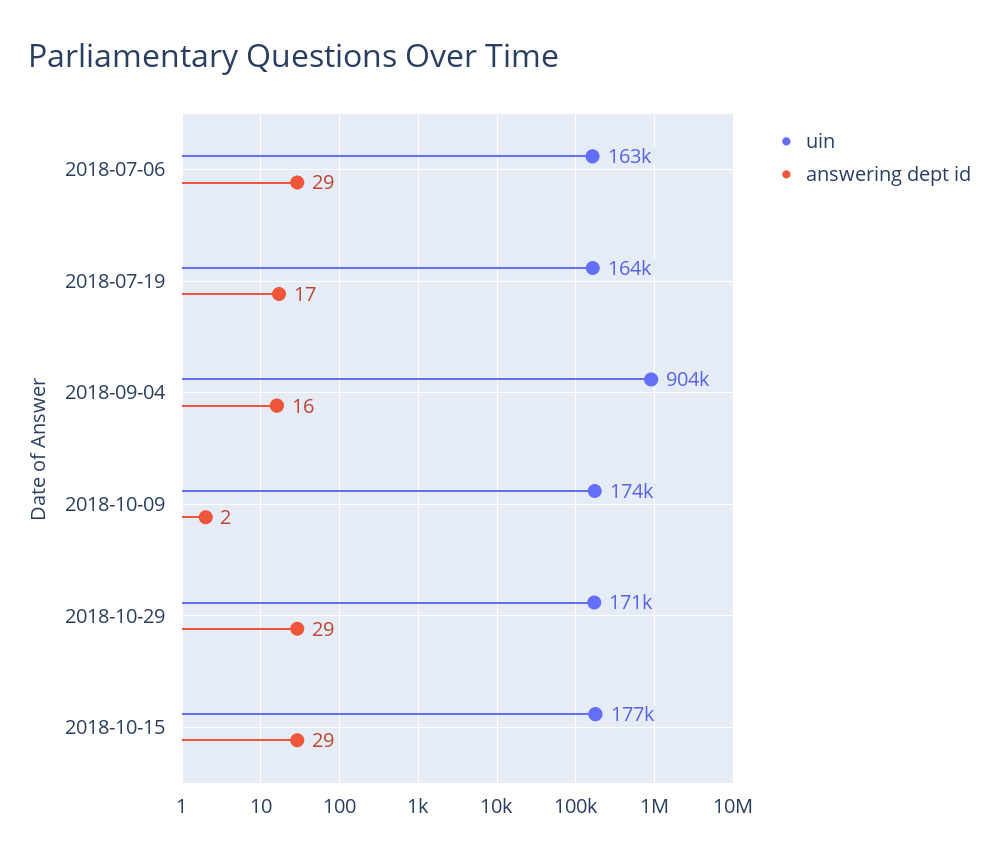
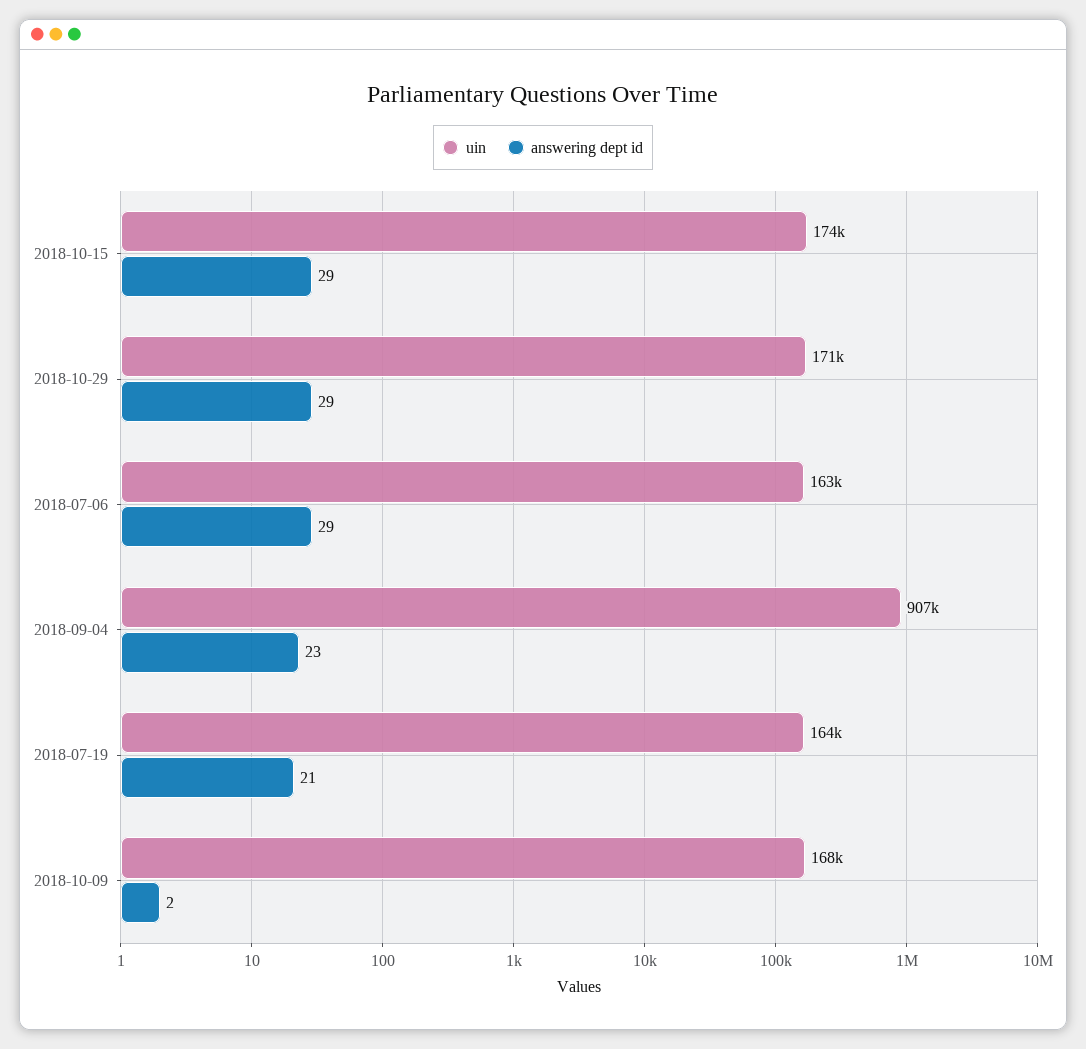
answering dept id, 2018-07-19: 17 -> 21
uin, 2018-09-04: 904000 -> 907000
answering dept id, 2018-09-04: 16 -> 23
uin, 2018-10-09: 174000 -> 168000
uin, 2018-10-15: 177000 -> 174000

